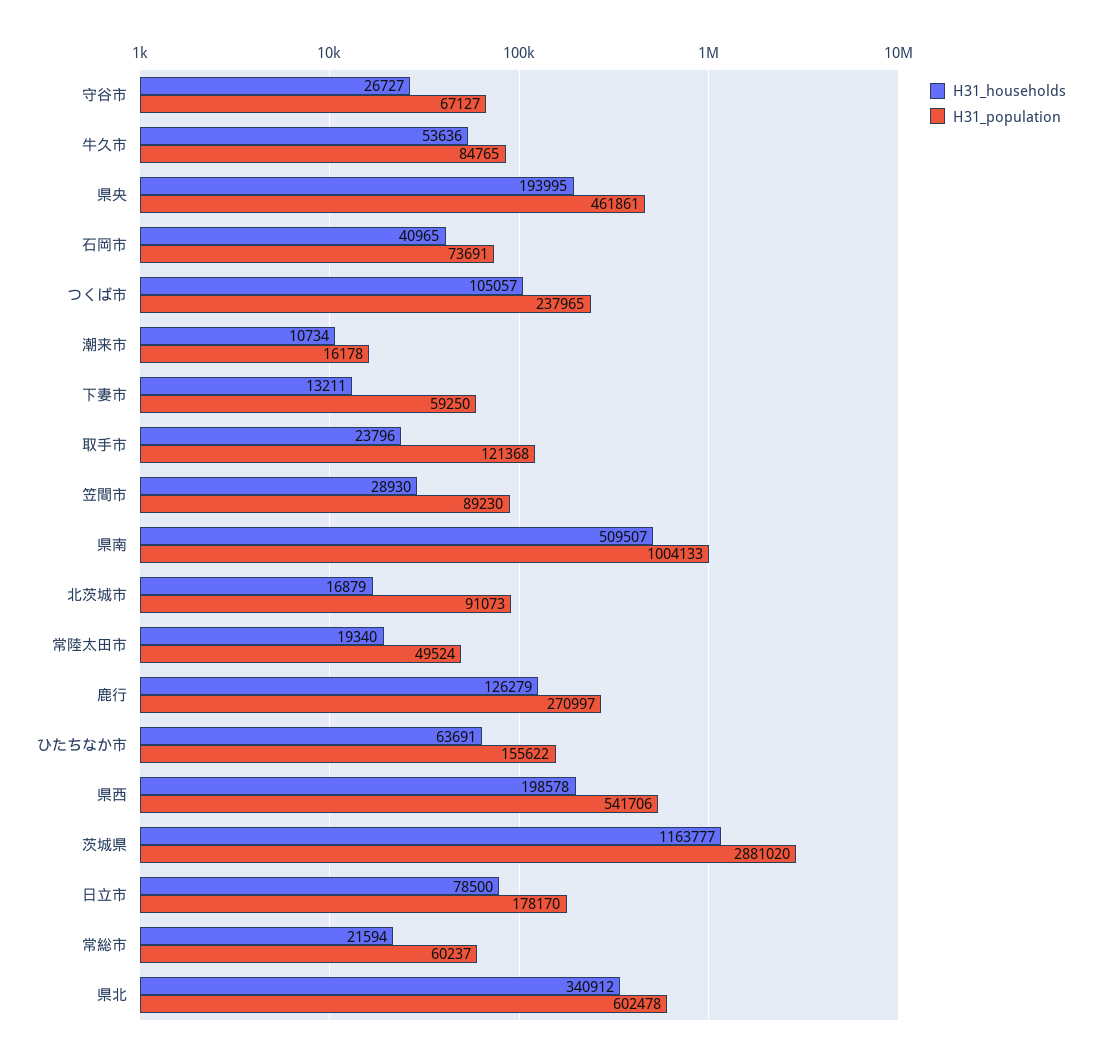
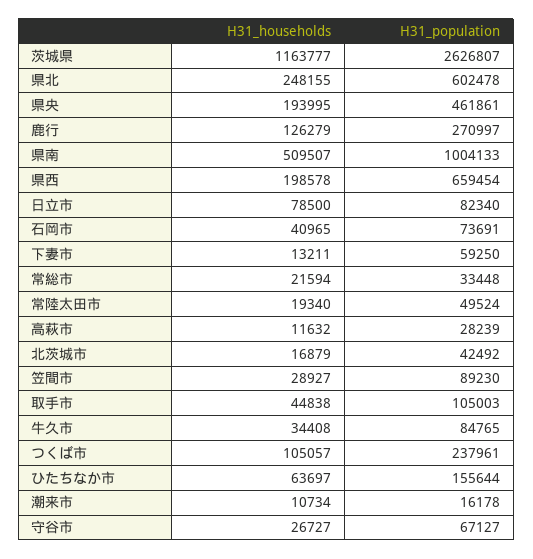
H31_households, 牛久市: 53636 -> 34408
H31_population, つくば市: 237965 -> 237961
H31_households, 取手市: 23796 -> 44838
H31_population, 取手市: 121368 -> 105003
H31_households, 笠間市: 28930 -> 28927
H31_population, 北茨城市: 91073 -> 42492
H31_households, ひたちなか市: 63691 -> 63697
H31_population, ひたちなか市: 155622 -> 155644
H31_population, 県西: 541706 -> 659454
H31_population, 茨城県: 2881020 -> 2626807
H31_population, 日立市: 178170 -> 82340
H31_population, 常総市: 60237 -> 33448
H31_households, 県北: 340912 -> 248155
H31_households, 高萩市: none -> 11632
H31_population, 高萩市: none -> 28239

